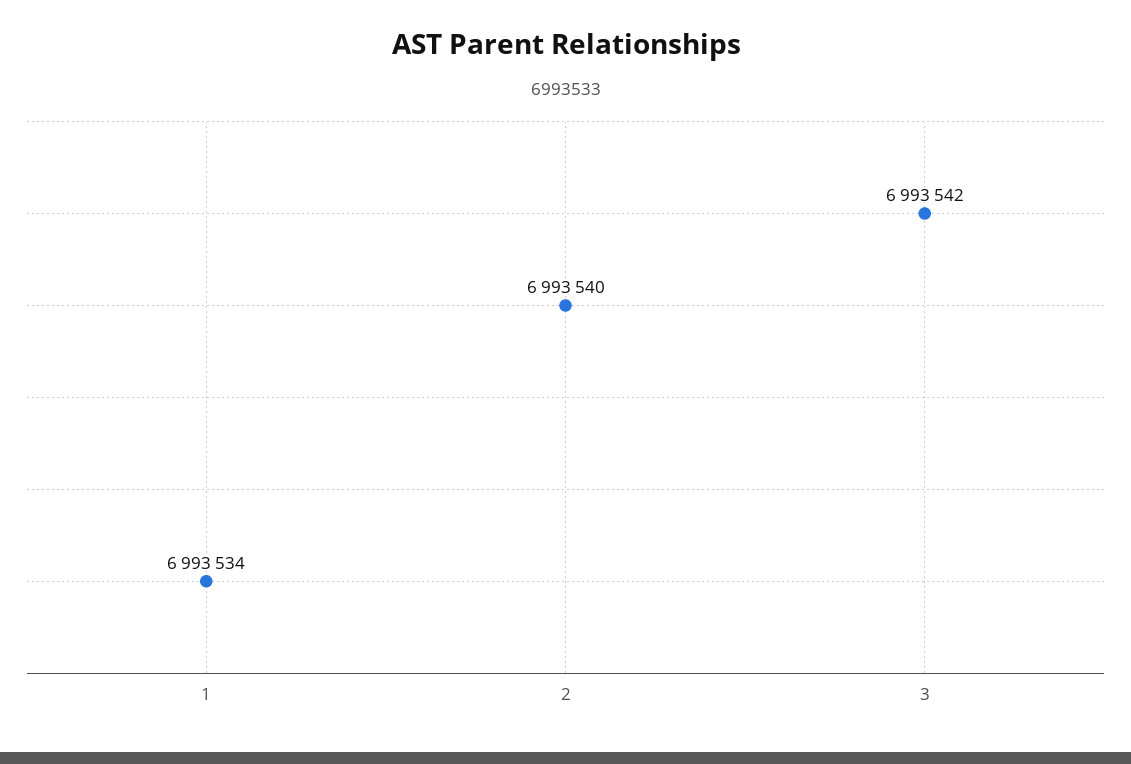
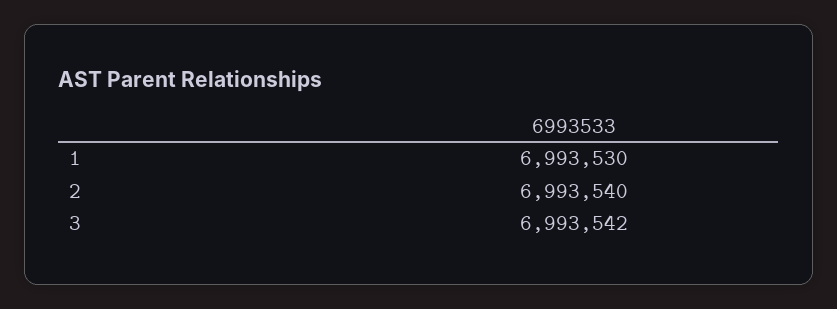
1: 6993534 -> 6993530

